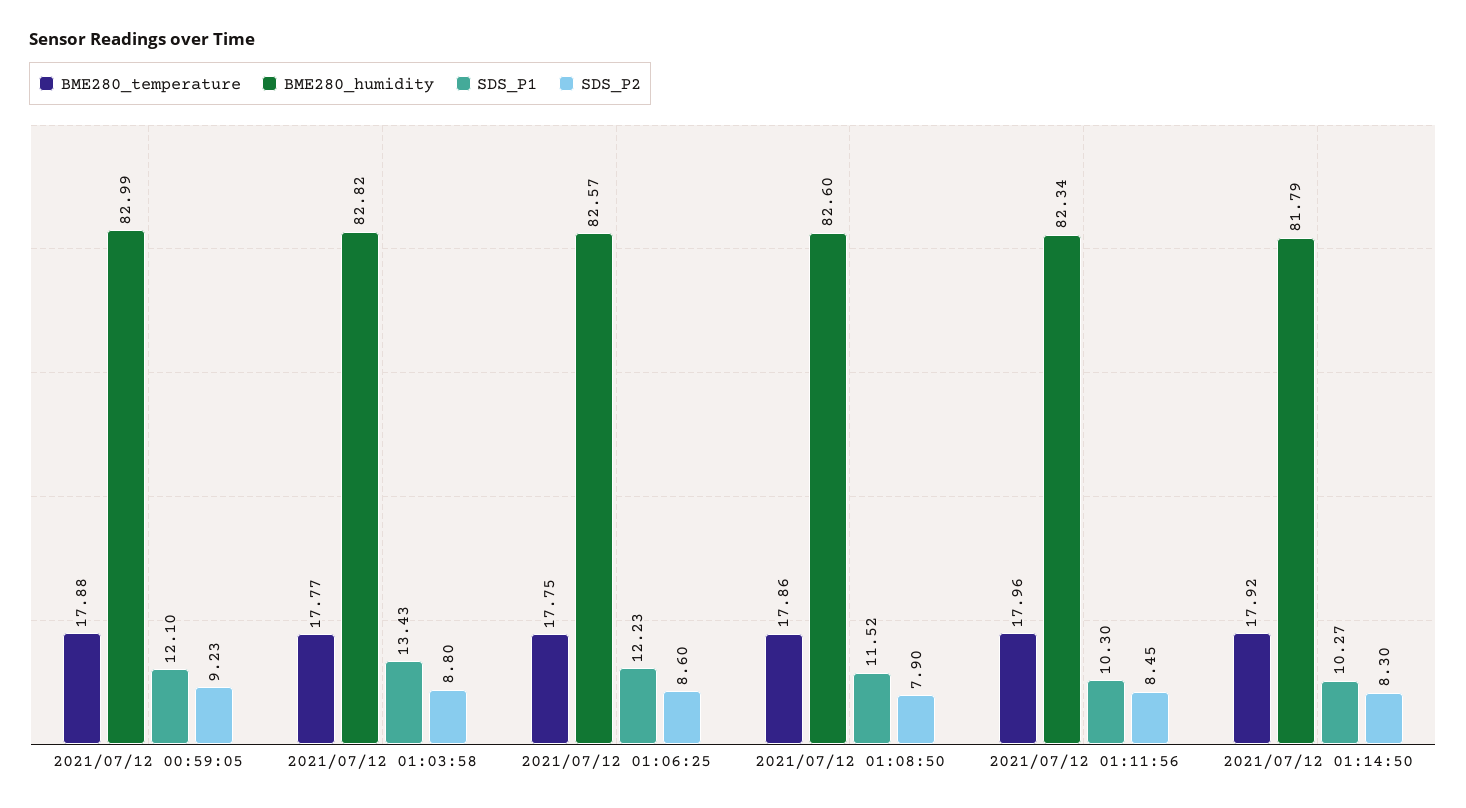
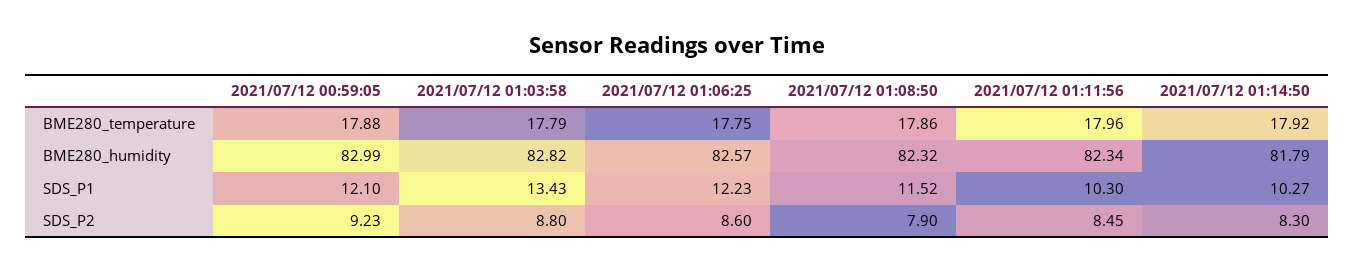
BME280_temperature, 2021/07/12 01:03:58: 17.77 -> 17.79
BME280_humidity, 2021/07/12 01:08:50: 82.6 -> 82.32

